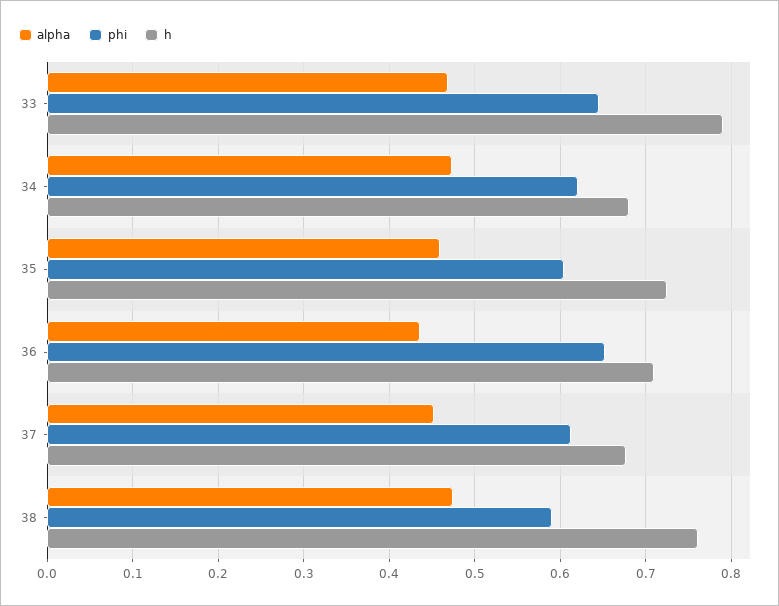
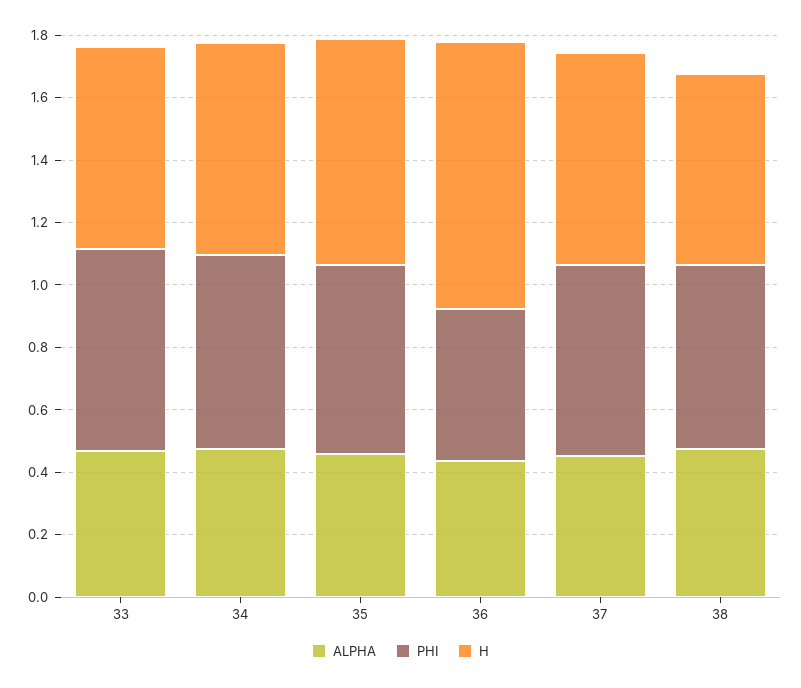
h, 33: 0.79 -> 0.65
phi, 36: 0.65 -> 0.5
h, 36: 0.71 -> 0.85
h, 38: 0.76 -> 0.6

